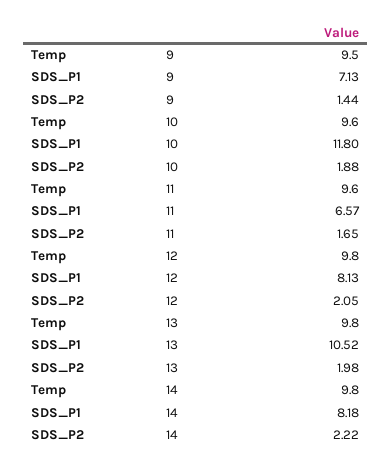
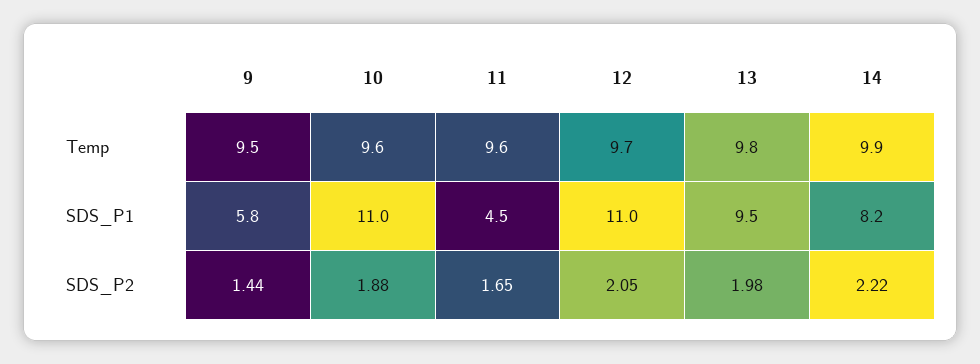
SDS_P1, 9: 7.13 -> 5.8
SDS_P1, 10: 11.8 -> 11
SDS_P1, 11: 6.57 -> 4.5
Temp, 12: 9.8 -> 9.7
SDS_P1, 12: 8.13 -> 11
SDS_P1, 13: 10.52 -> 9.5
Temp, 14: 9.8 -> 9.9

